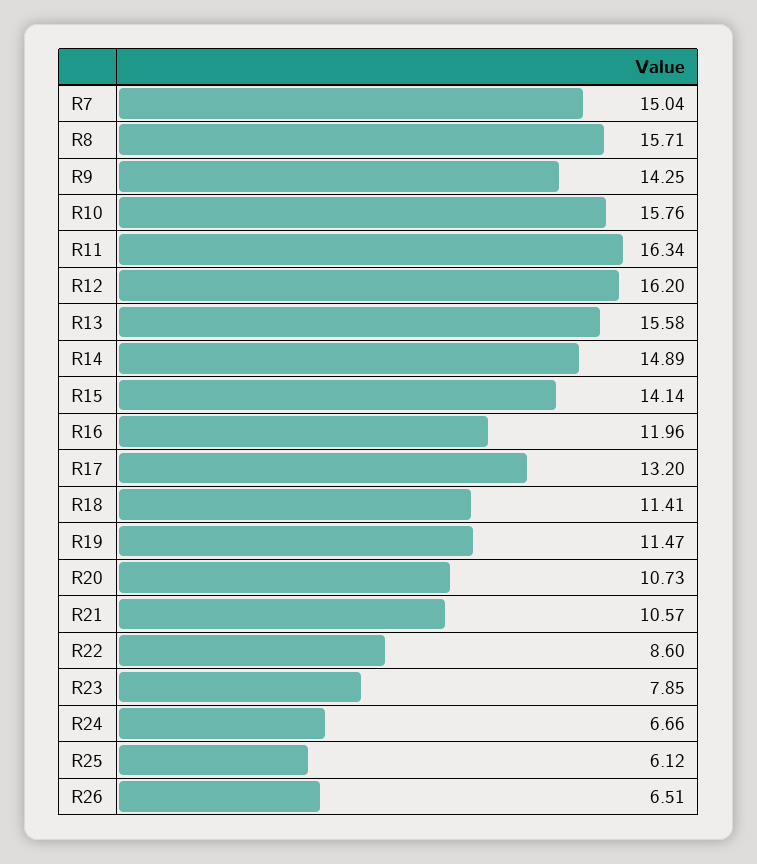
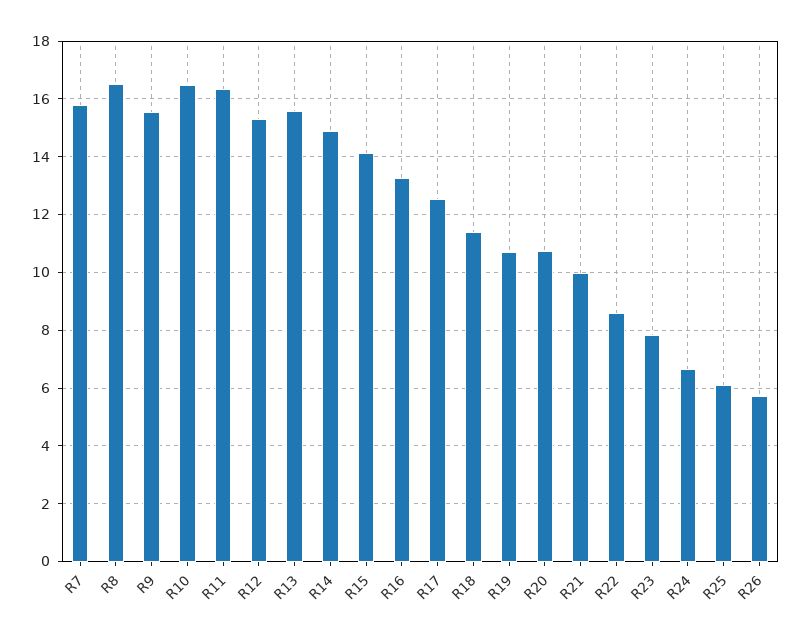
R7: 15.04 -> 15.75
R8: 15.71 -> 16.5
R9: 14.25 -> 15.5
R10: 15.76 -> 16.5
R12: 16.2 -> 15.25
R16: 11.96 -> 13.25
R17: 13.2 -> 12.5
R19: 11.47 -> 10.75
R21: 10.57 -> 10
R26: 6.51 -> 5.75

